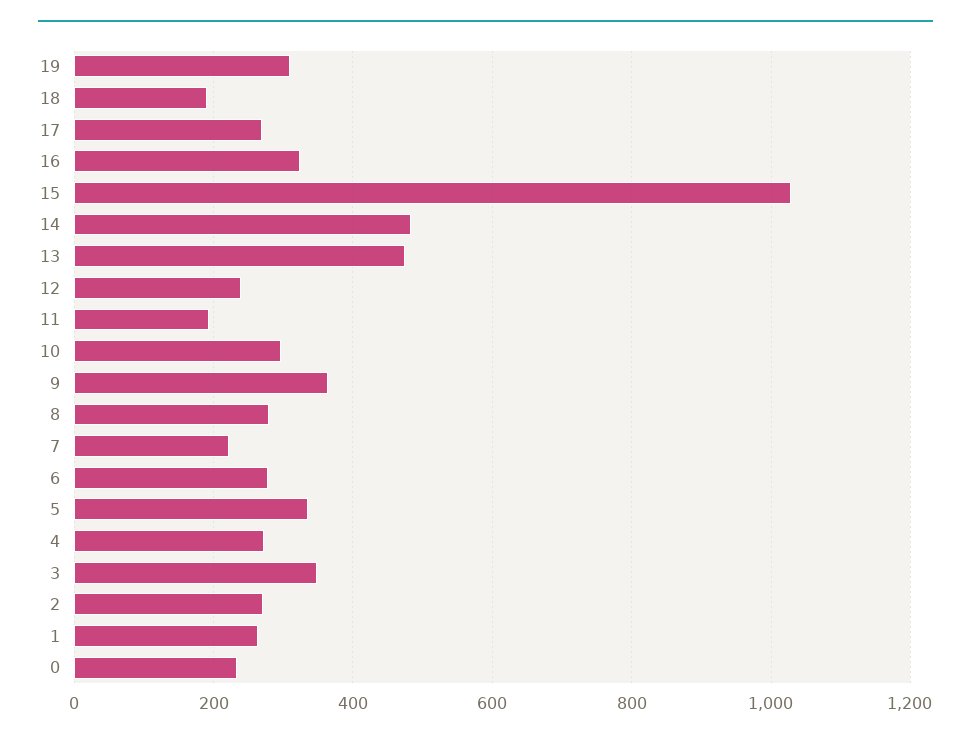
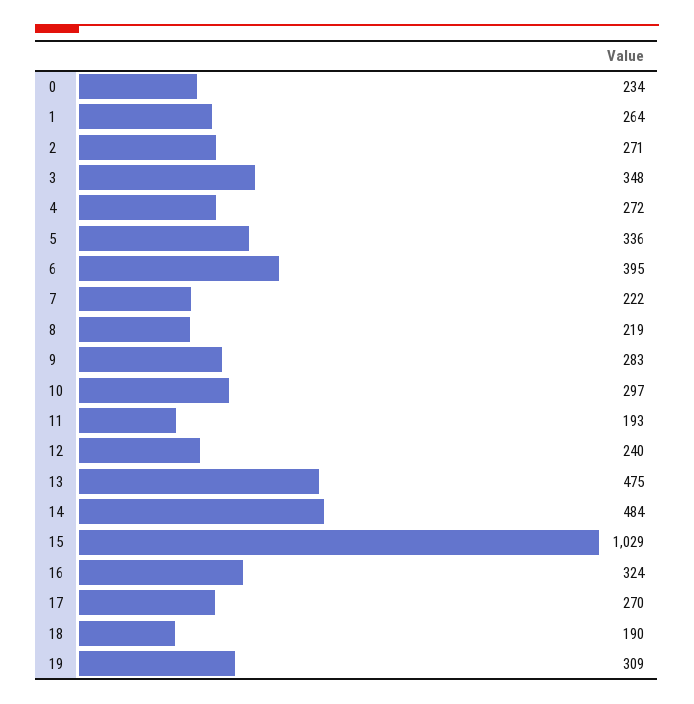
9: 360 -> 283
8: 280 -> 219
6: 280 -> 395

